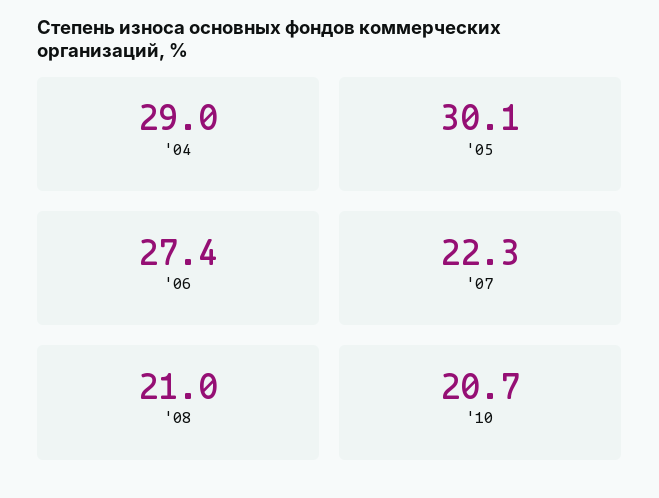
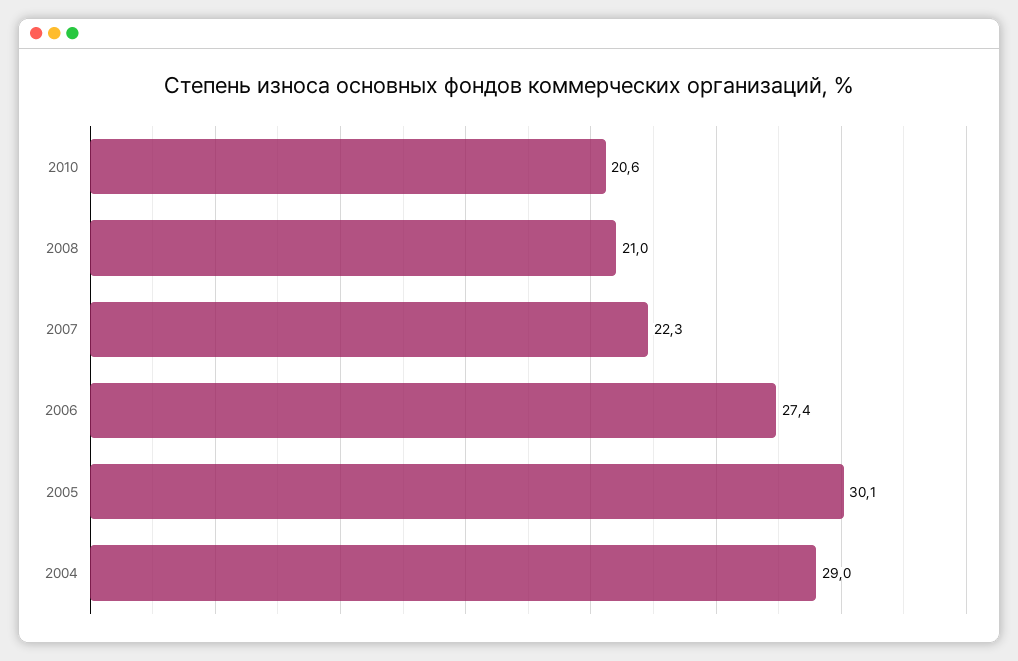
'10: 20.7 -> 20.6

